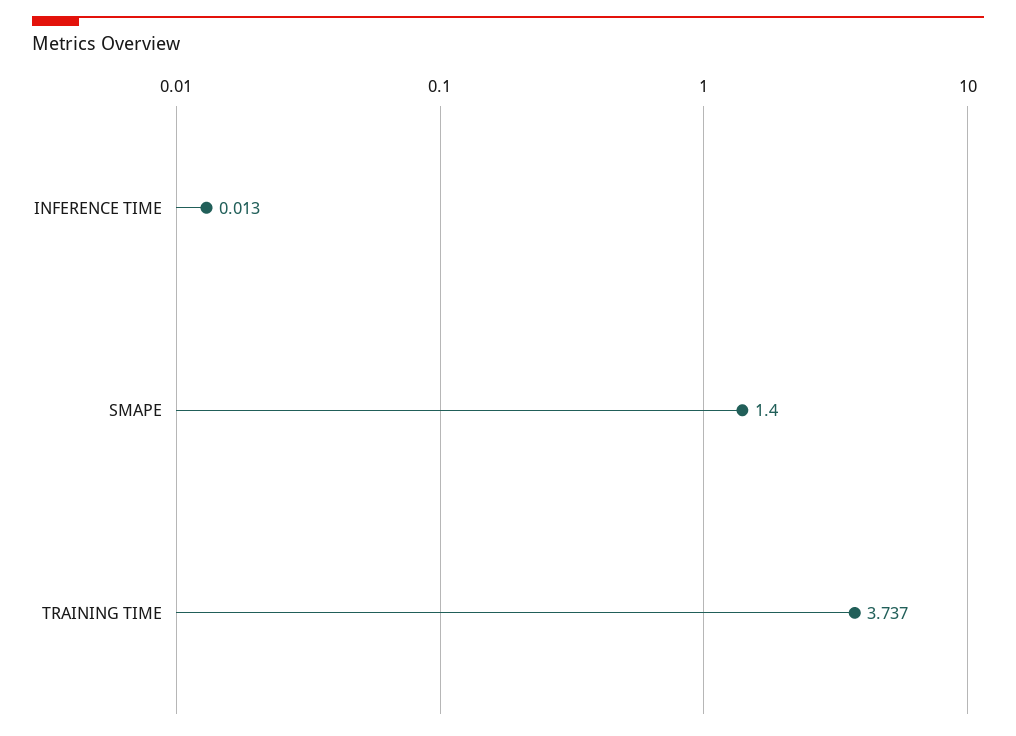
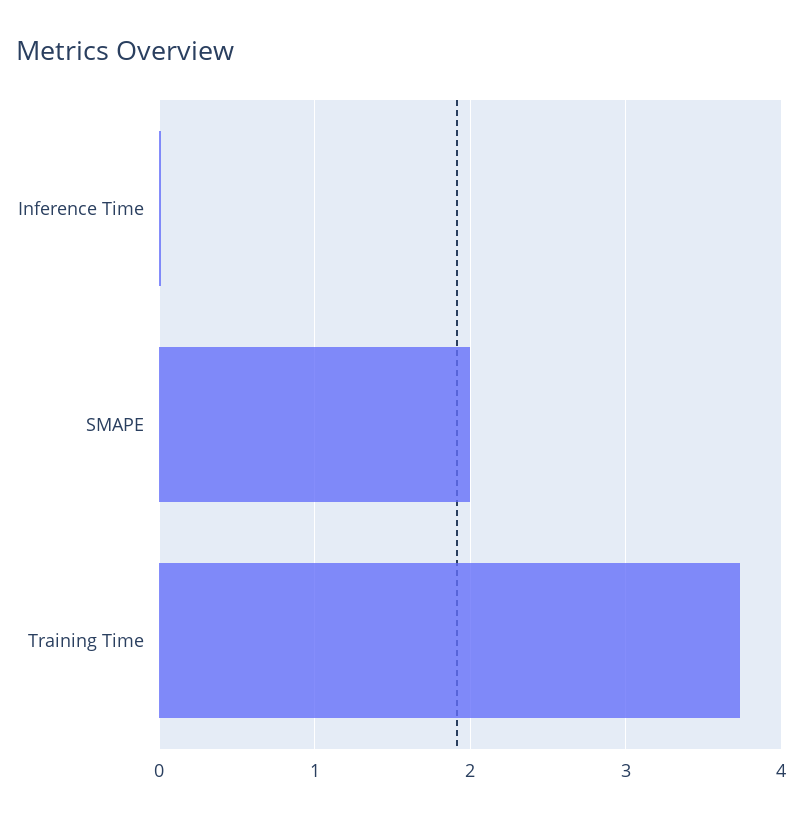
SMAPE: 1.4 -> 2

